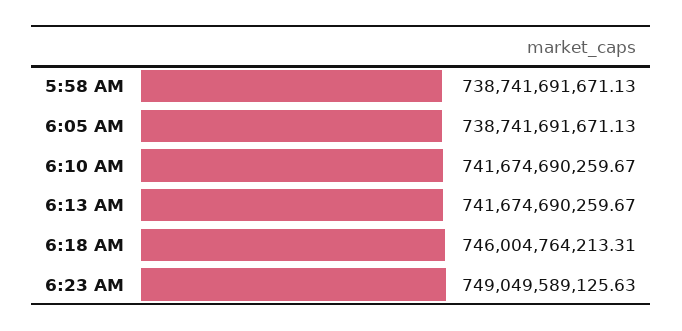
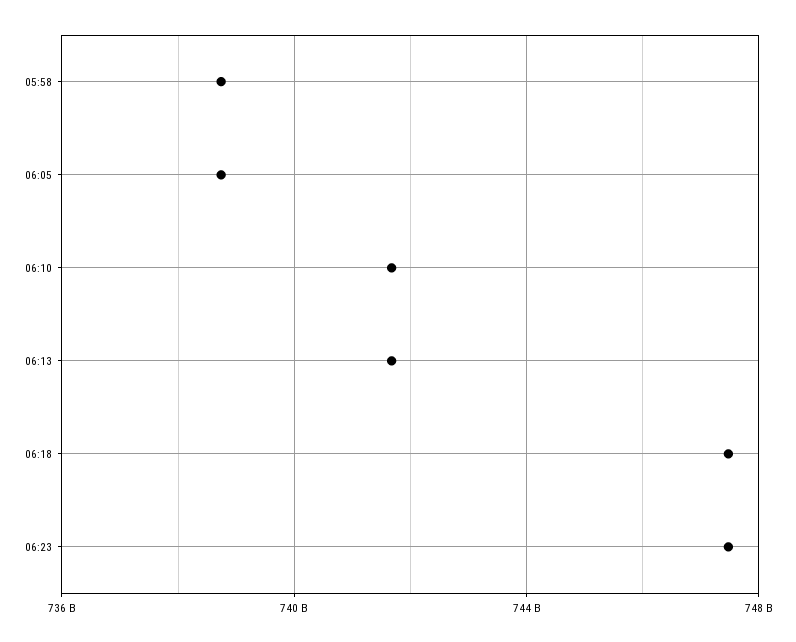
6:18 AM: 746004764213.31 -> 747500000000
6:23 AM: 749049589125.63 -> 747500000000

